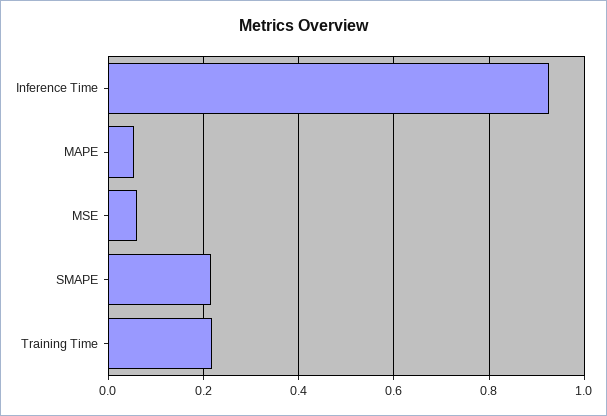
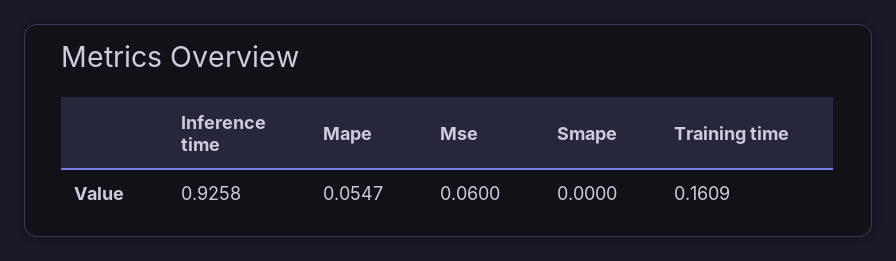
SMAPE: 0.22 -> 0
Training Time: 0.22 -> 0.1609

